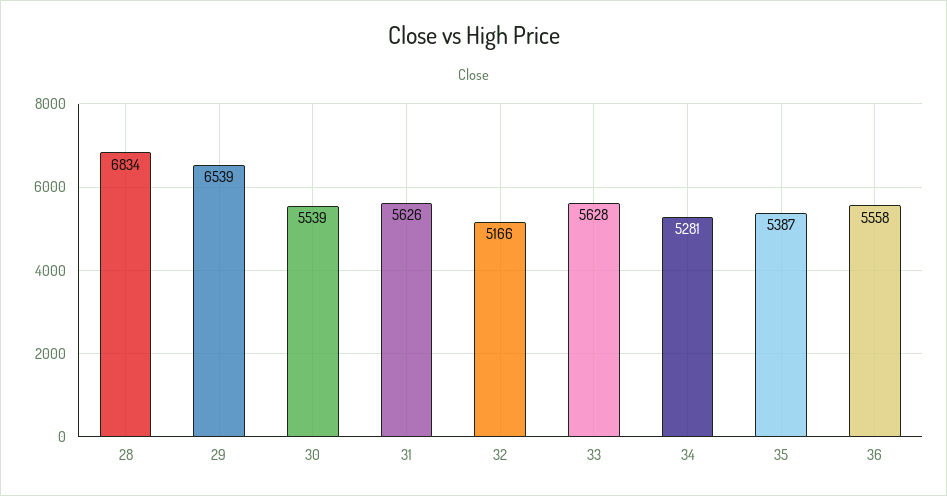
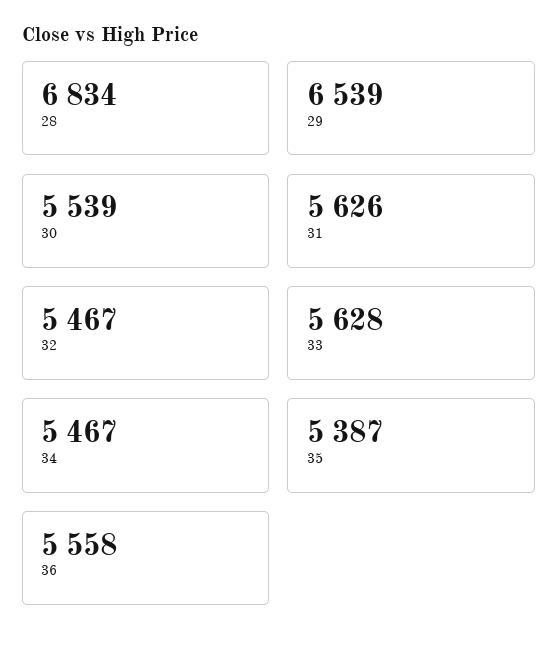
32: 5166 -> 5467
34: 5281 -> 5467

